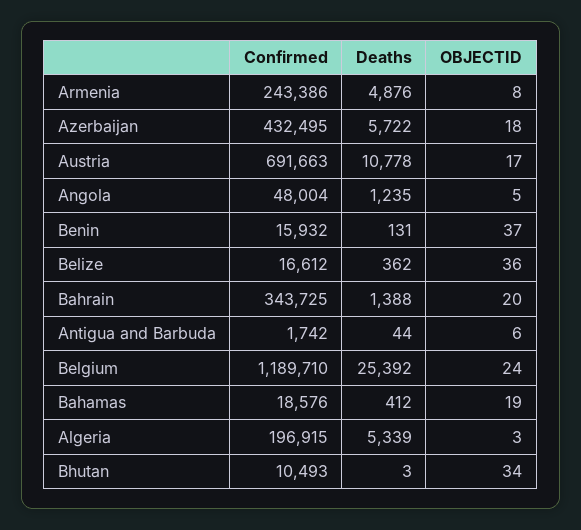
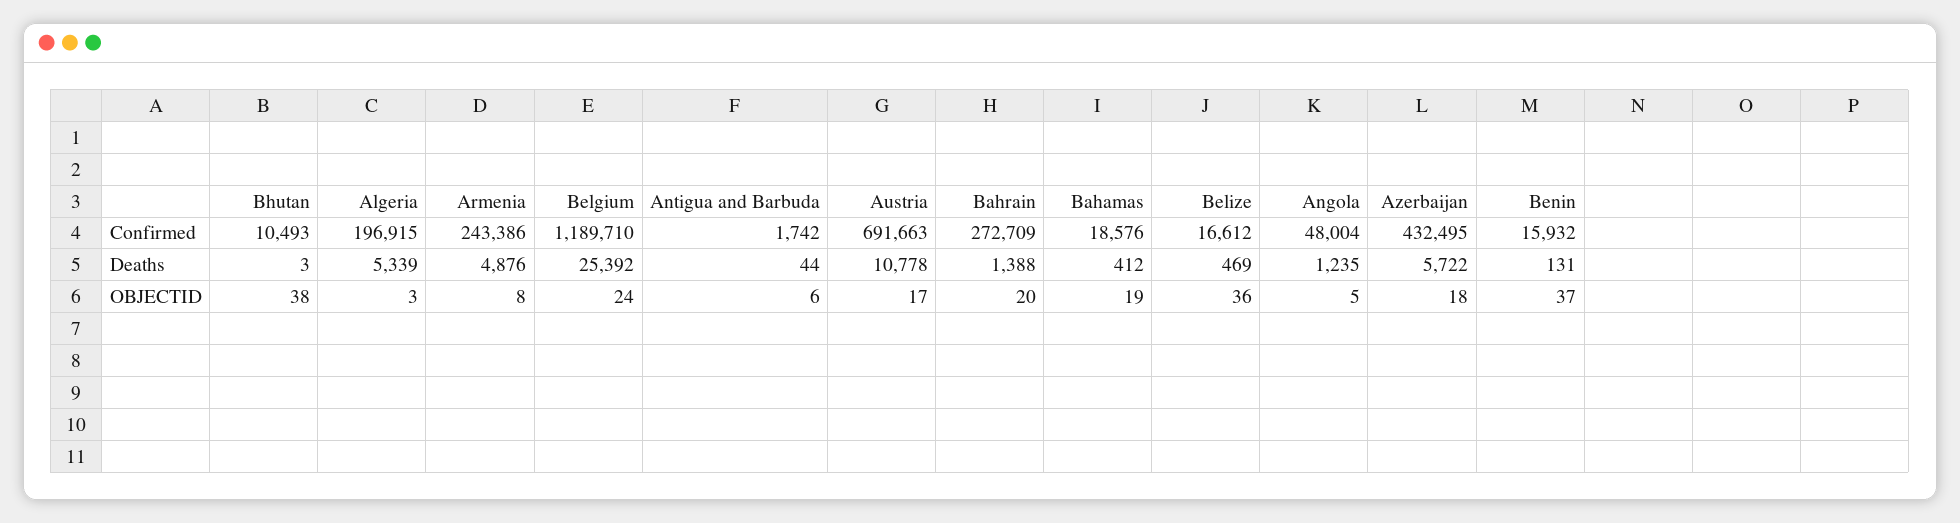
Deaths, Belize: 362 -> 469
Confirmed, Bahrain: 343725 -> 272709
OBJECTID, Bhutan: 34 -> 38

